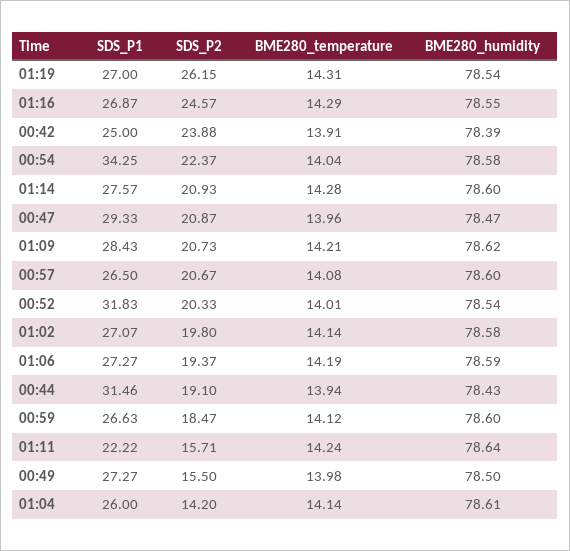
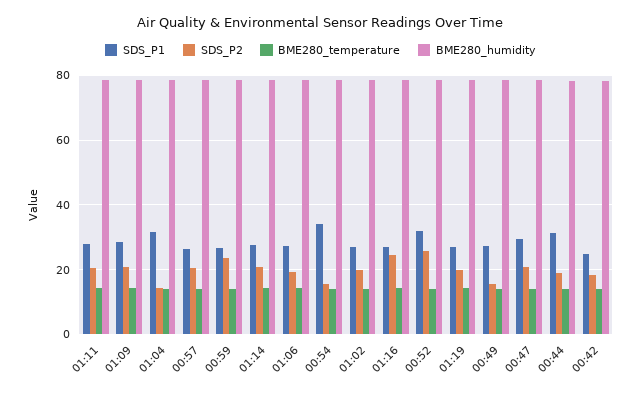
SDS_P2, 01:19: 26.15 -> 20
SDS_P2, 00:42: 23.88 -> 18
SDS_P2, 00:54: 22.37 -> 16
SDS_P2, 00:52: 20.33 -> 26
SDS_P2, 00:59: 18.47 -> 24
SDS_P1, 01:11: 22.22 -> 28
SDS_P2, 01:11: 15.71 -> 20
SDS_P1, 01:04: 26 -> 32

